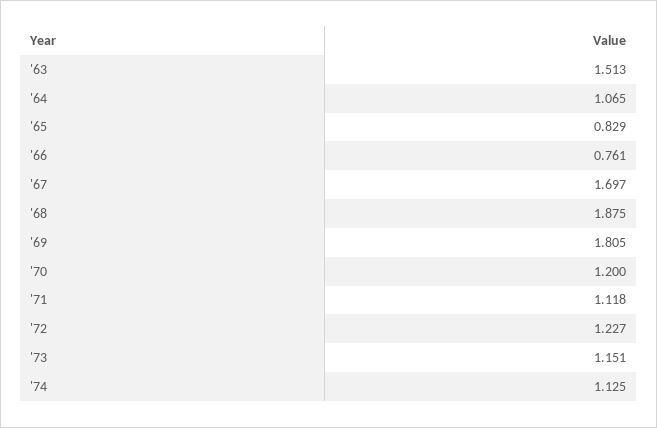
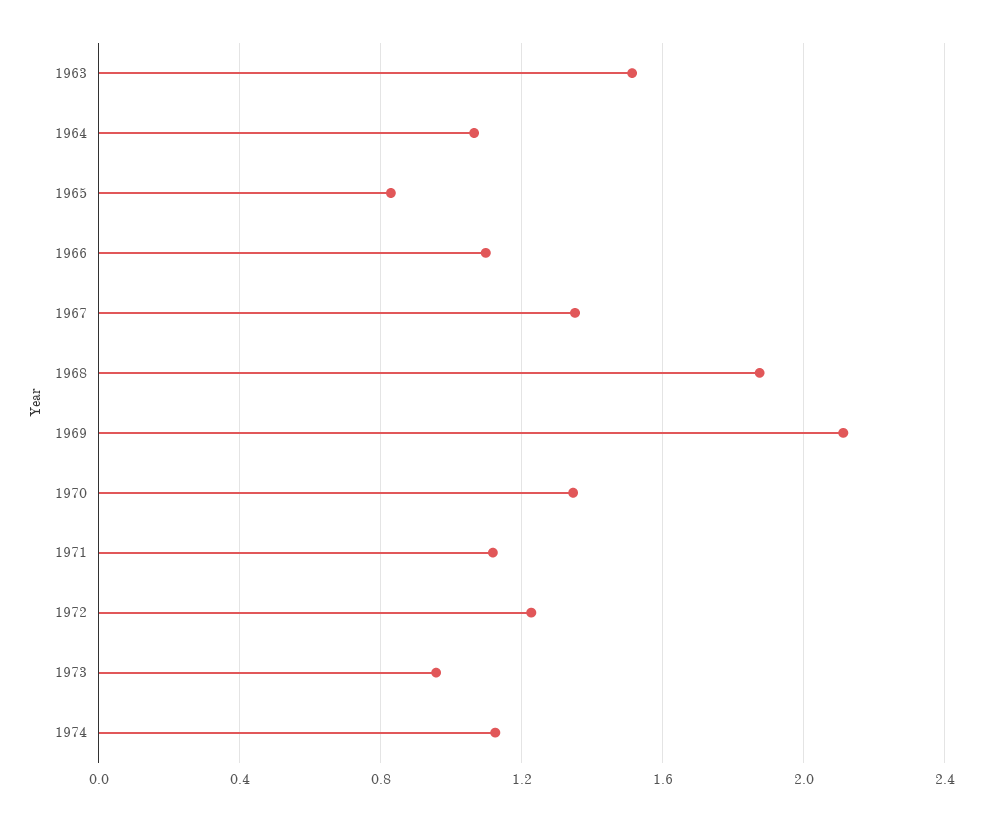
'66: 0.761 -> 1.1
'67: 1.697 -> 1.35
'69: 1.805 -> 2.1
'70: 1.2 -> 1.35
'73: 1.151 -> 0.95

